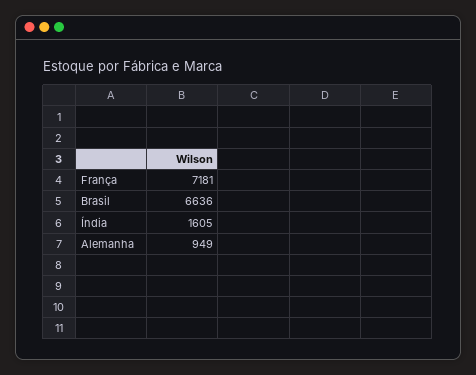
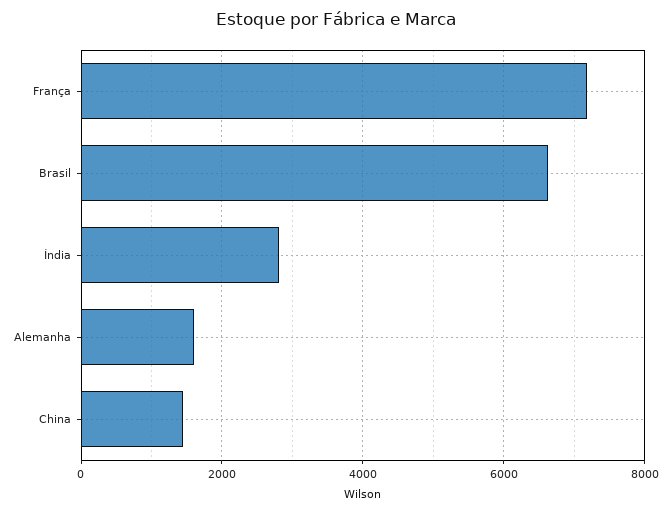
Índia: 1605 -> 2800
Alemanha: 949 -> 1600
China: none -> 1400

